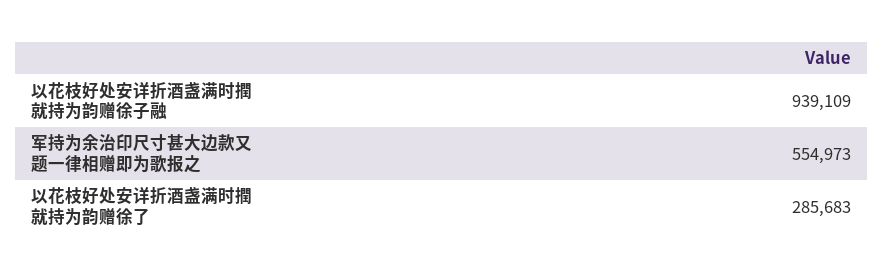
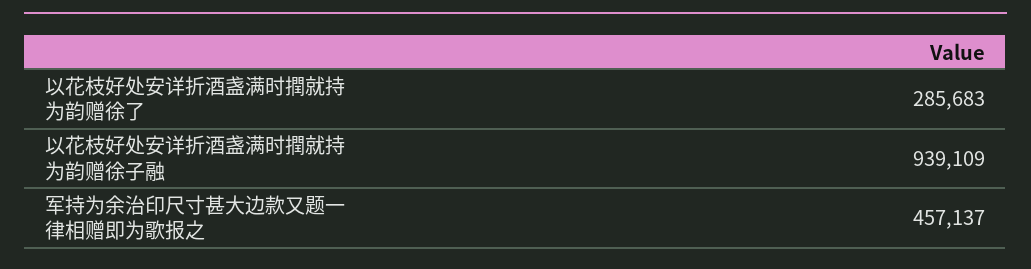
军持为余治印尺寸甚大边款又题一律相赠即为歌报之: 554973 -> 457137

